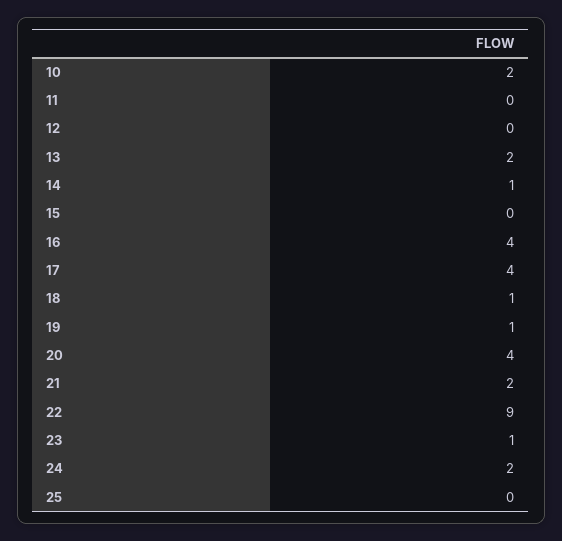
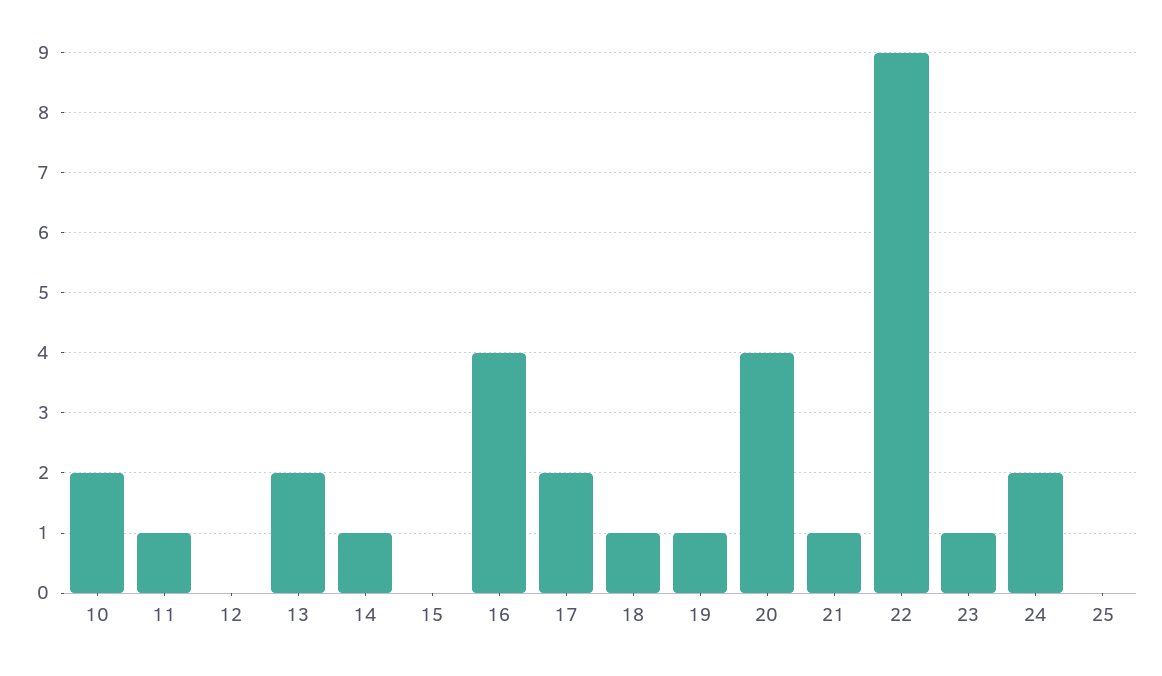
11: 0 -> 1
17: 4 -> 2
21: 2 -> 1

